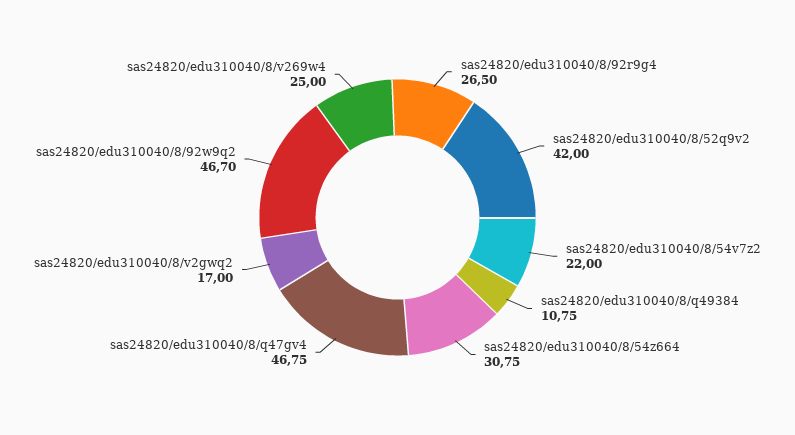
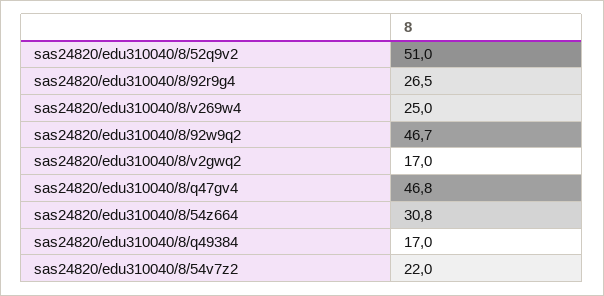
sas24820/edu310040/8/52q9v2: 42 -> 51
sas24820/edu310040/8/q49384: 10.75 -> 17

